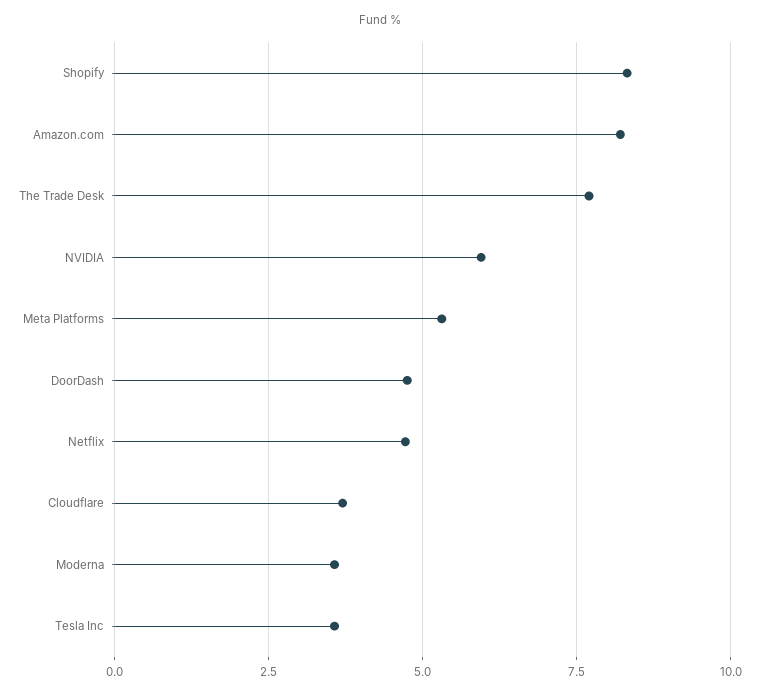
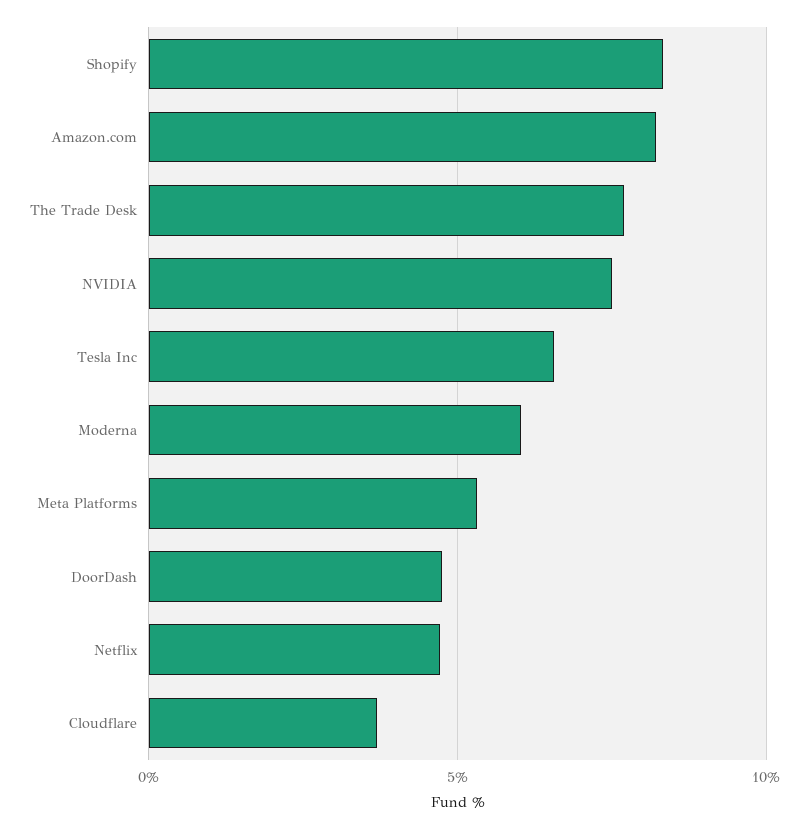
NVIDIA: 6 -> 7.5
Moderna: 3.5 -> 6
Tesla Inc: 3.5 -> 6.5

